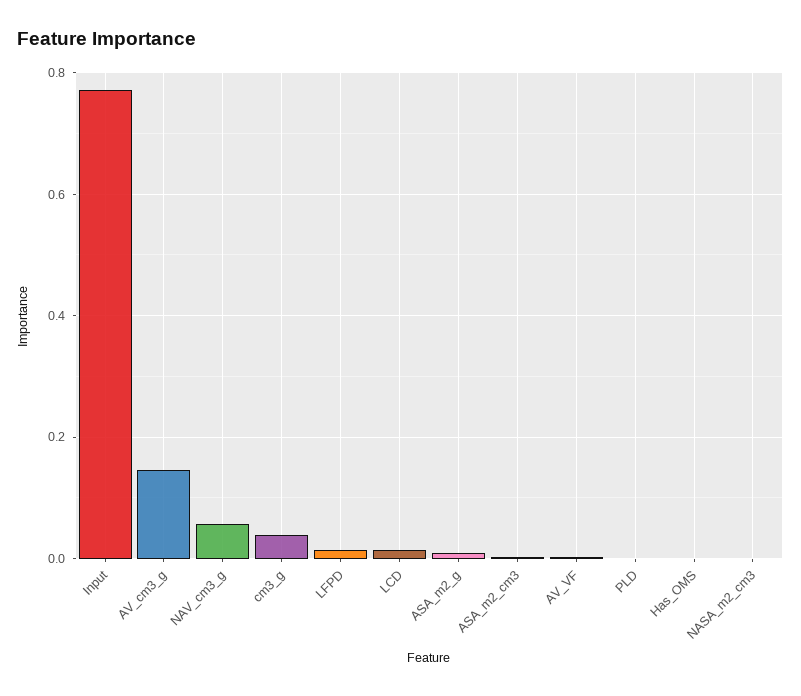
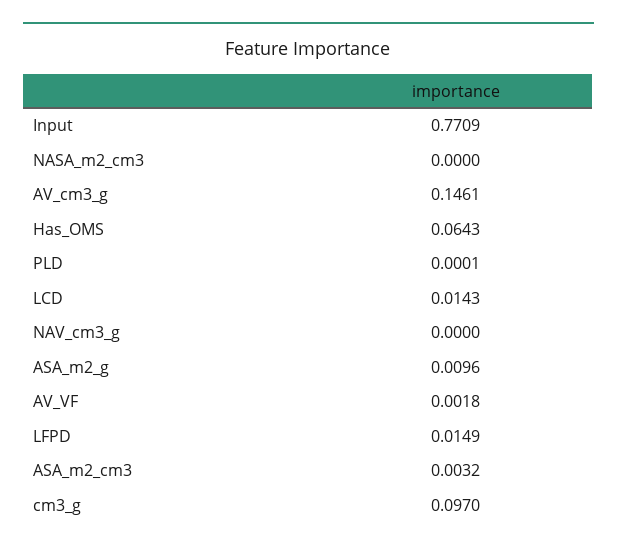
NAV_cm3_g: 0.06 -> 0
cm3_g: 0.04 -> 0.097
Has_OMS: 0 -> 0.0643

